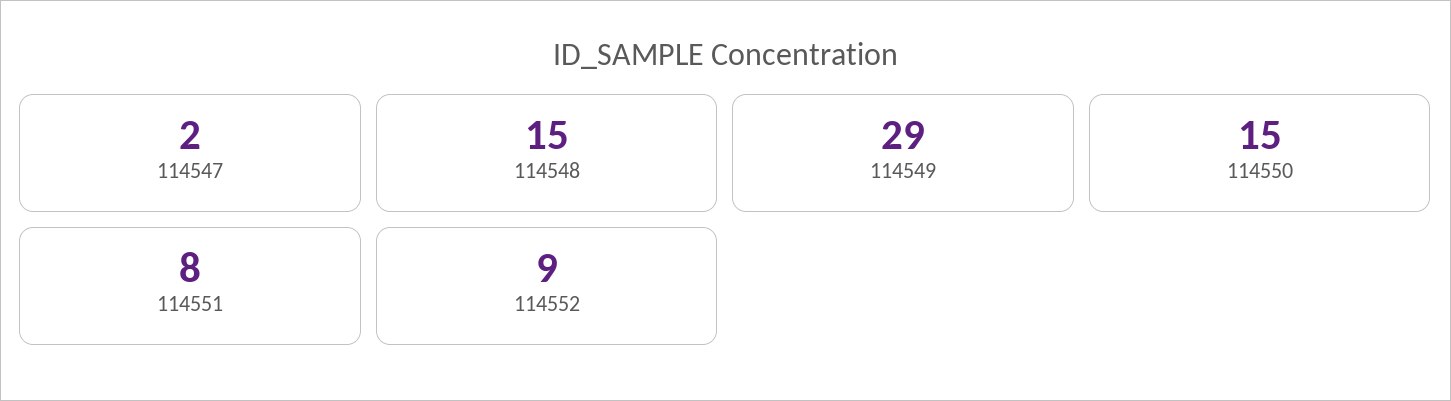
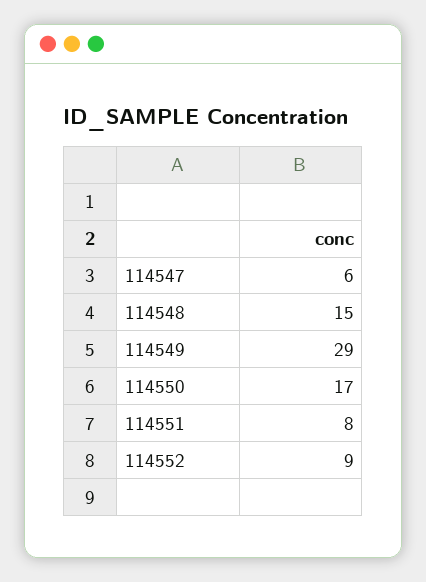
114547: 2 -> 6
114550: 15 -> 17

